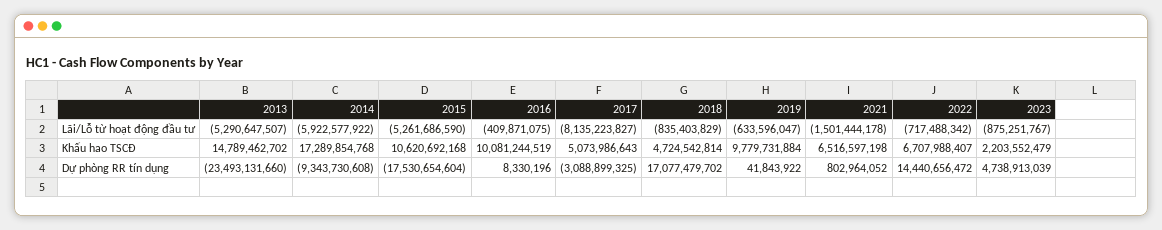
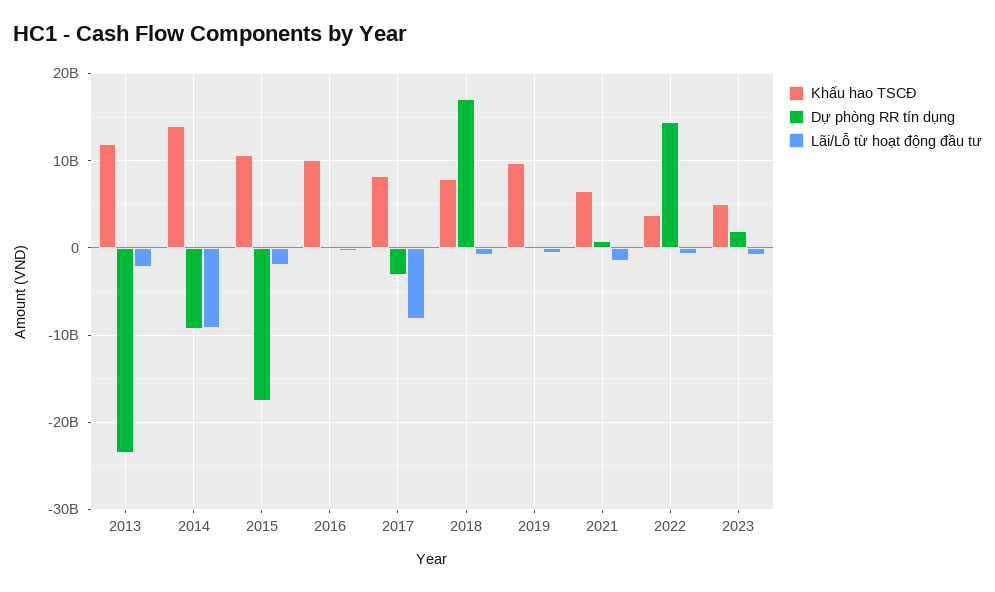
Lãi/Lỗ từ hoạt động đầu tư, 2013: -5290647507 -> -2000000000
Lãi/Lỗ từ hoạt động đầu tư, 2014: -5922577922 -> -9000000000
Lãi/Lỗ từ hoạt động đầu tư, 2015: -5261686590 -> -2000000000
Khấu hao TSCĐ, 2013: 14789462702 -> 12000000000
Khấu hao TSCĐ, 2014: 17289854768 -> 14000000000
Khấu hao TSCĐ, 2017: 5073986643 -> 8000000000
Khấu hao TSCĐ, 2018: 4724542814 -> 8000000000
Khấu hao TSCĐ, 2022: 6707988407 -> 4000000000
Khấu hao TSCĐ, 2023: 2203552479 -> 5000000000
Dự phòng RR tín dụng, 2023: 4738913039 -> 2000000000

